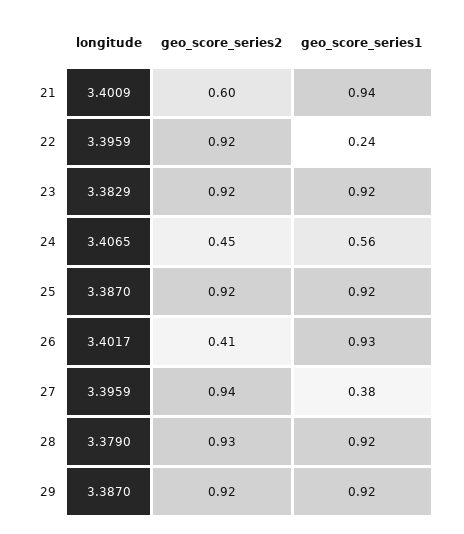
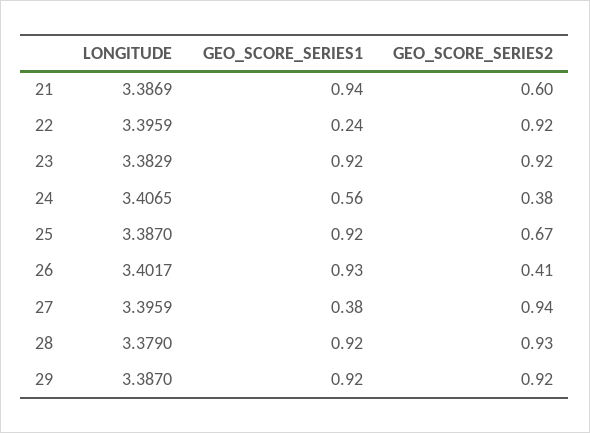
longitude, 21: 3.4009 -> 3.3869
geo_score_series2, 24: 0.45 -> 0.38
geo_score_series2, 25: 0.92 -> 0.67

